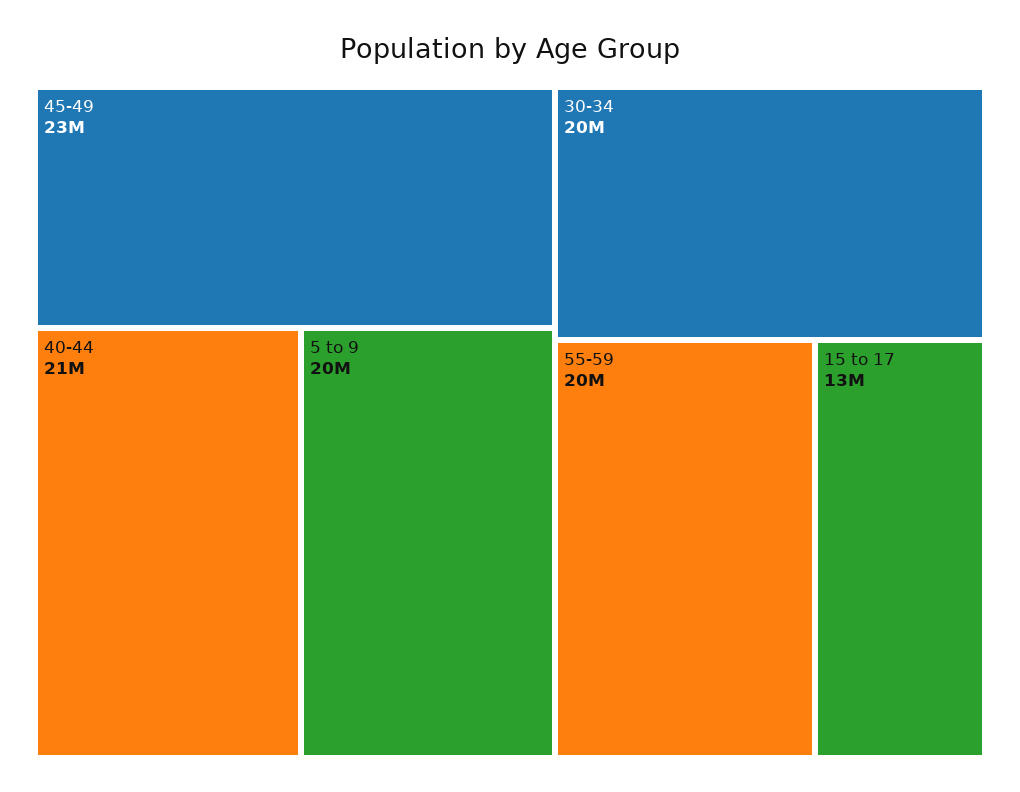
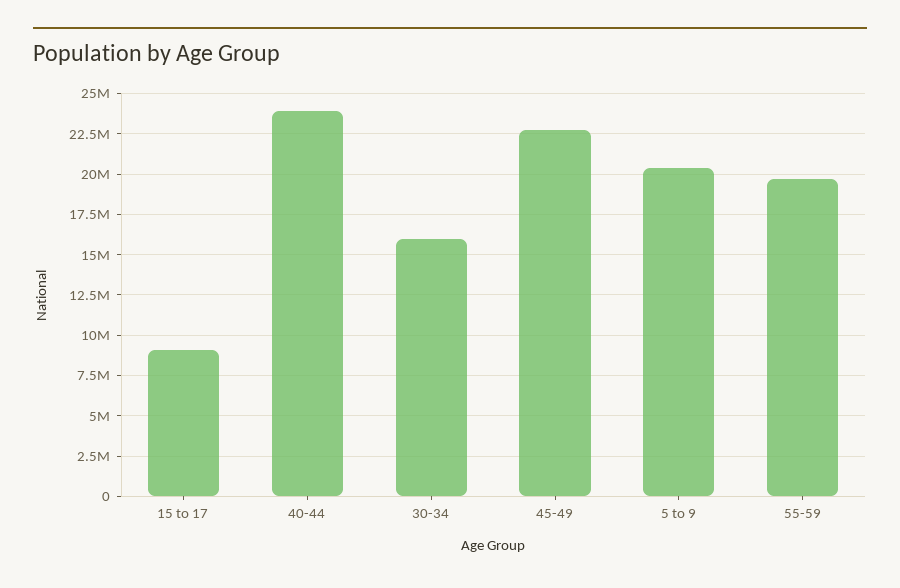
40-44: 21000000 -> 24000000
30-34: 20000000 -> 16000000
15 to 17: 13000000 -> 9000000

